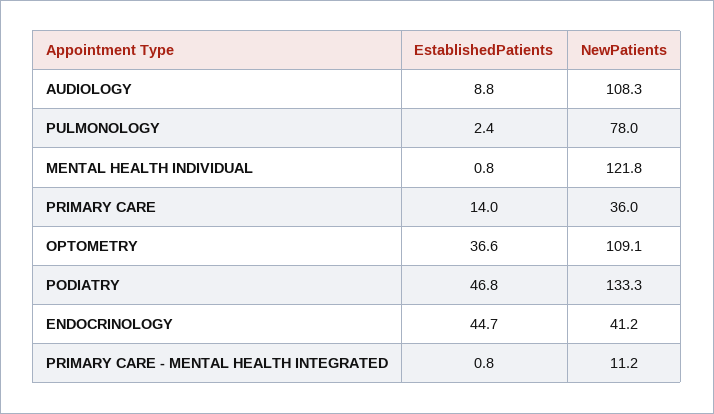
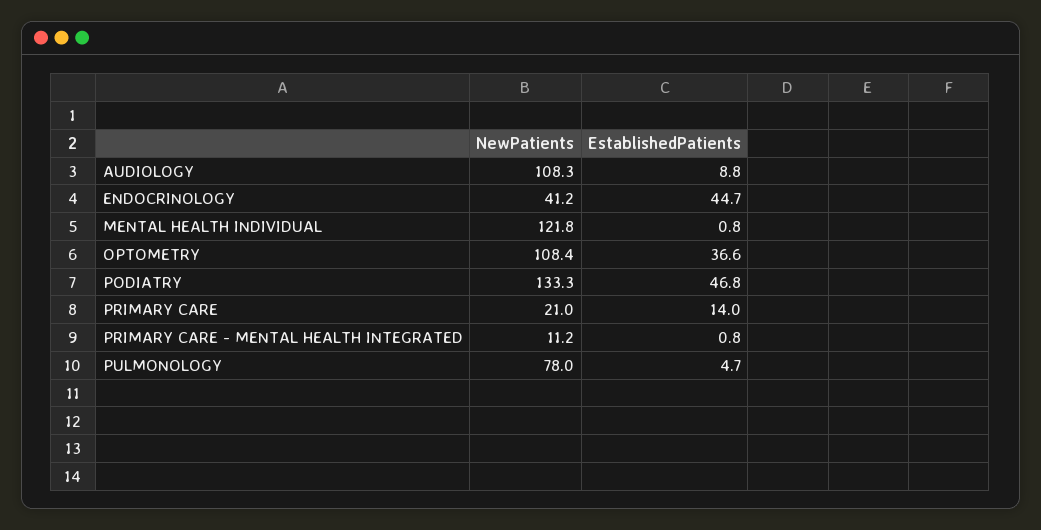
EstablishedPatients, PULMONOLOGY: 2.4 -> 4.7
NewPatients, PRIMARY CARE: 36 -> 21
NewPatients, OPTOMETRY: 109.1 -> 108.4

